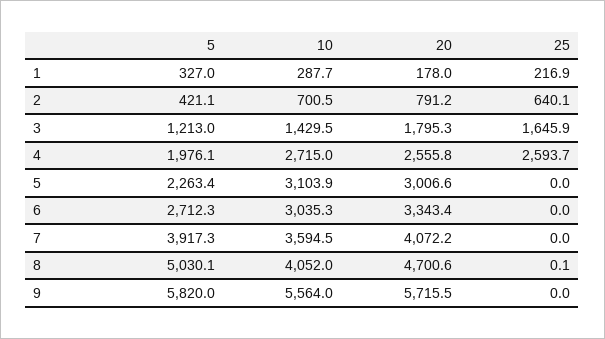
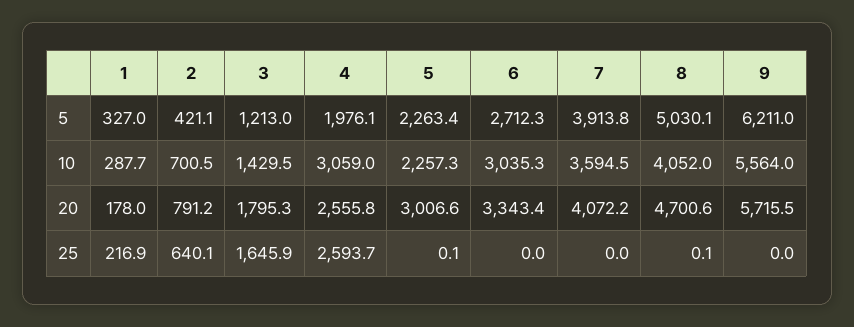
10, 4: 2715 -> 3059
10, 5: 3103.9 -> 2257.3
25, 5: 0 -> 0.1
5, 7: 3917.3 -> 3913.8
5, 9: 5820 -> 6211

